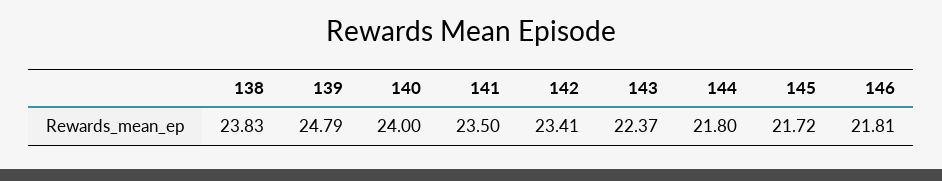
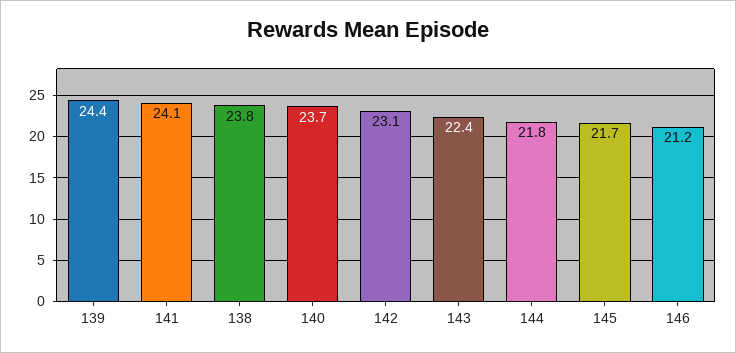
139: 24.79 -> 24.4
140: 24 -> 23.7
141: 23.5 -> 24.1
142: 23.41 -> 23.1
146: 21.81 -> 21.2

